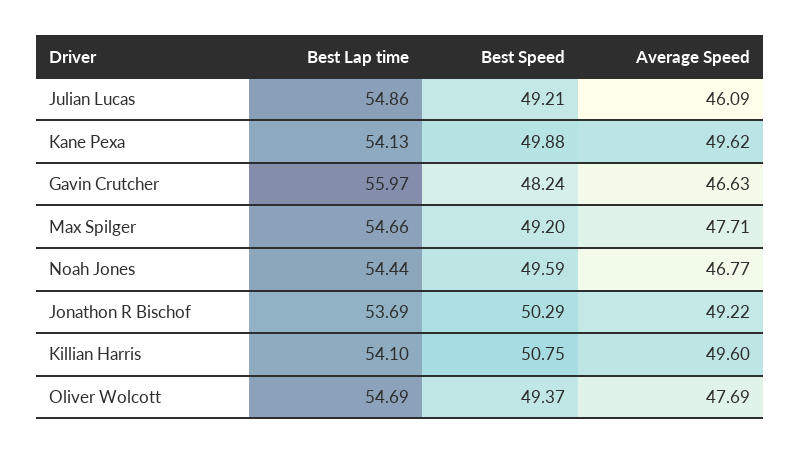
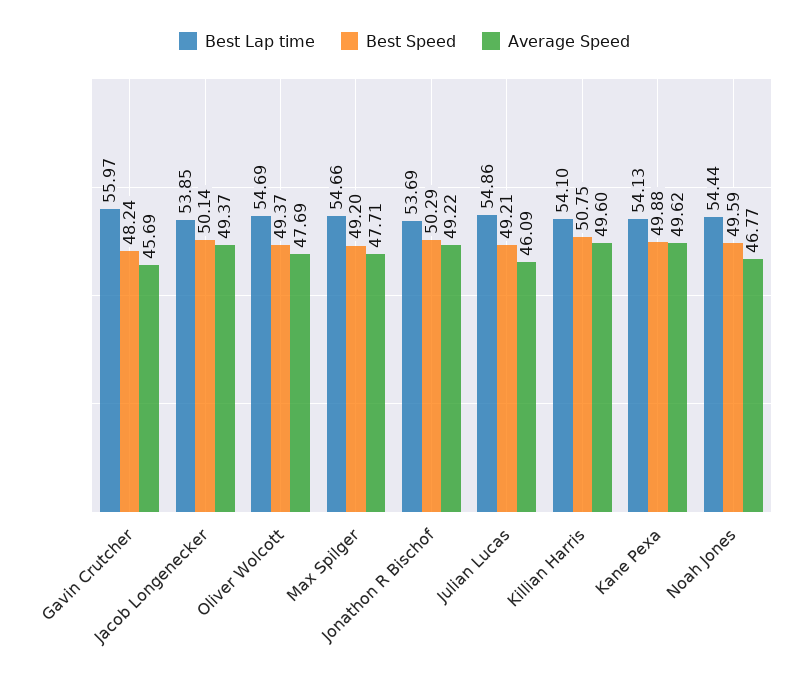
Average Speed, Gavin Crutcher: 46.63 -> 45.69
Best Lap time, Jacob Longenecker: none -> 53.85
Best Speed, Jacob Longenecker: none -> 50.14
Average Speed, Jacob Longenecker: none -> 49.37

